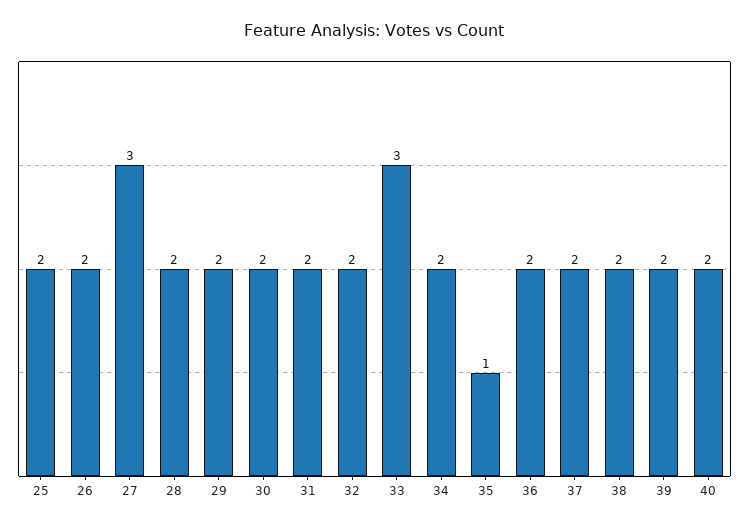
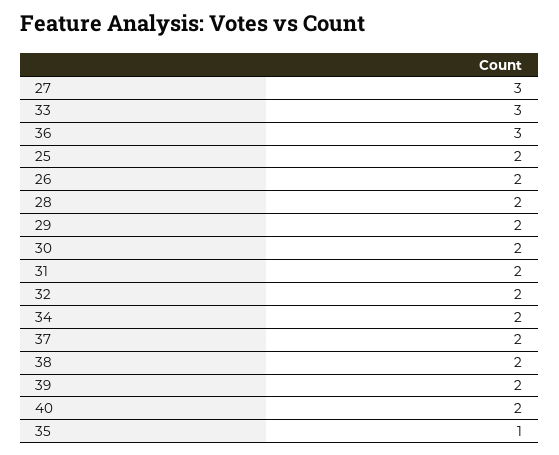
36: 2 -> 3

